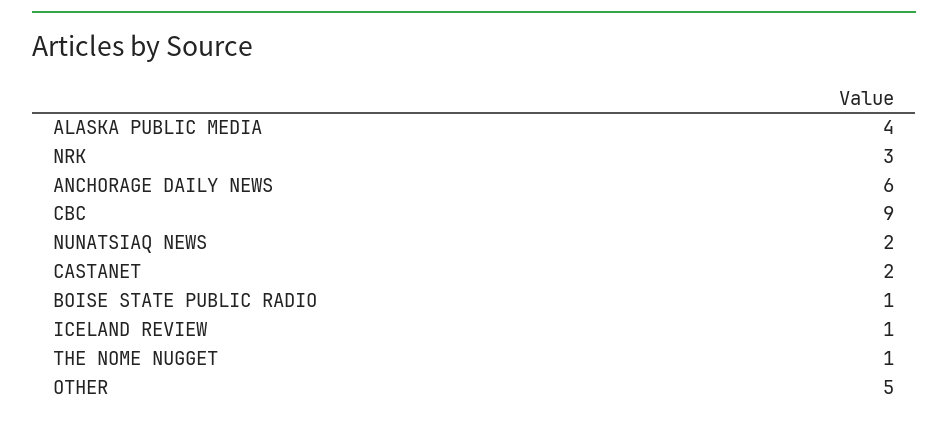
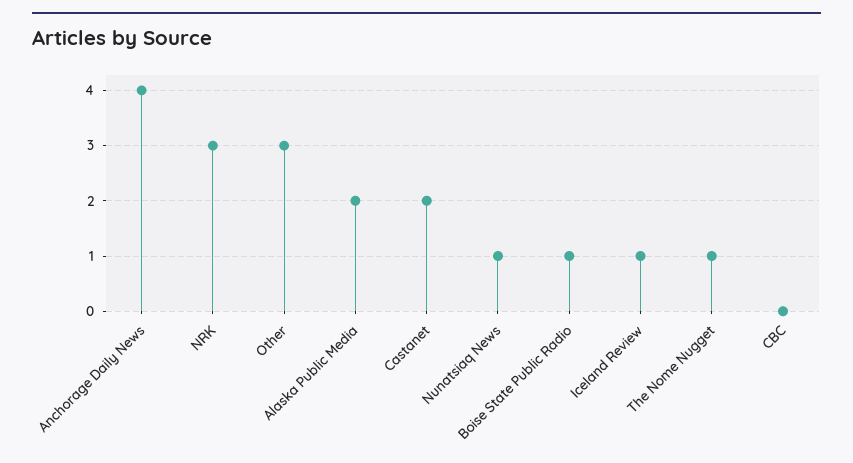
ALASKA PUBLIC MEDIA: 4 -> 2
ANCHORAGE DAILY NEWS: 6 -> 4
CBC: 9 -> 0
NUNATSIAQ NEWS: 2 -> 1
OTHER: 5 -> 3

